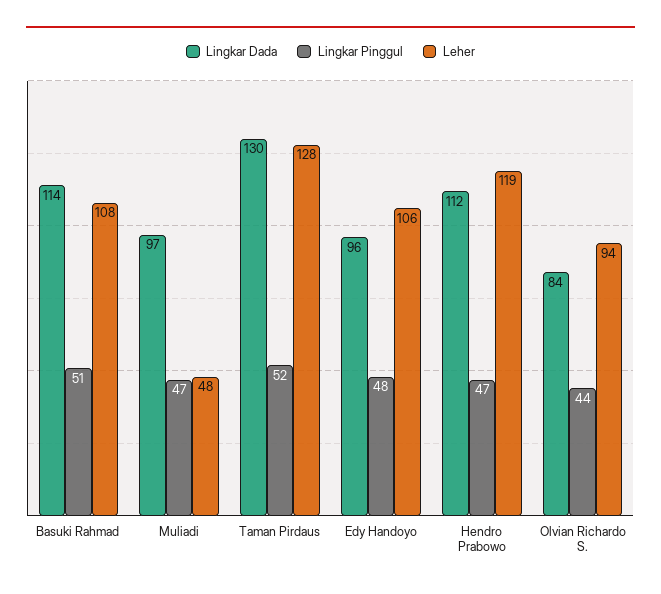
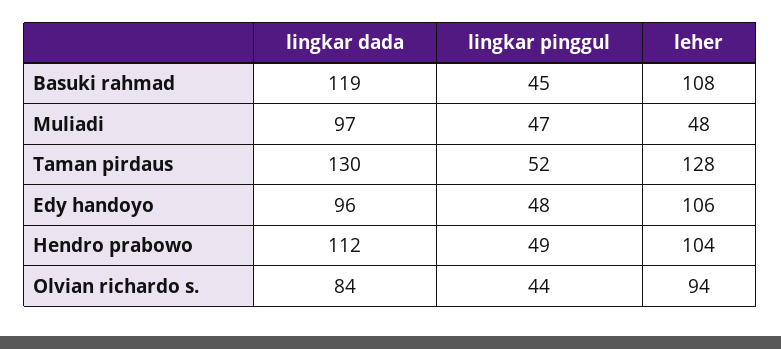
Lingkar Dada, Basuki Rahmad: 114 -> 119
Lingkar Pinggul, Basuki Rahmad: 51 -> 45
Lingkar Pinggul, Hendro Prabowo: 47 -> 49
Leher, Hendro Prabowo: 119 -> 104

